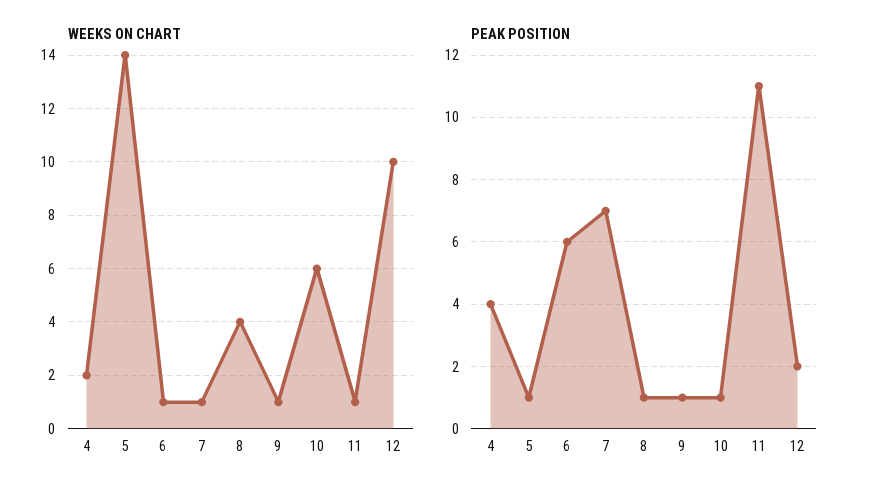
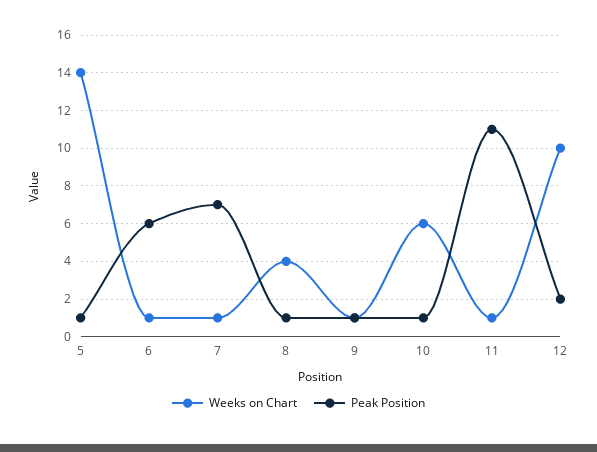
WEEKS ON CHART, 4: 2 -> none
PEAK POSITION, 4: 4 -> none

